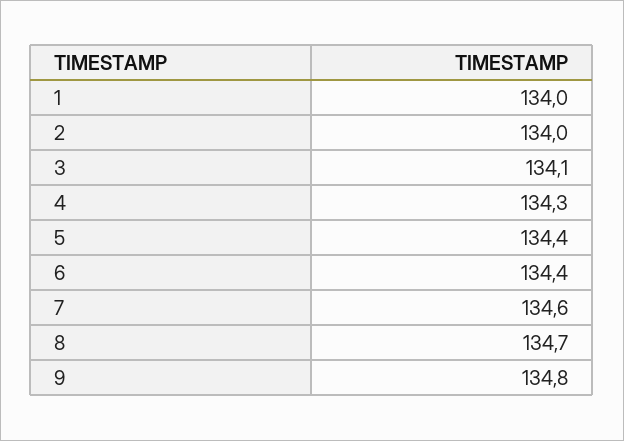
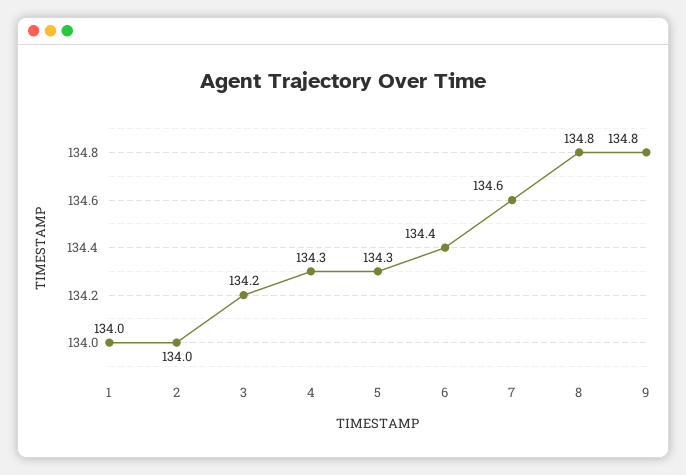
3: 134.1 -> 134.2
5: 134.4 -> 134.3
8: 134.7 -> 134.8

